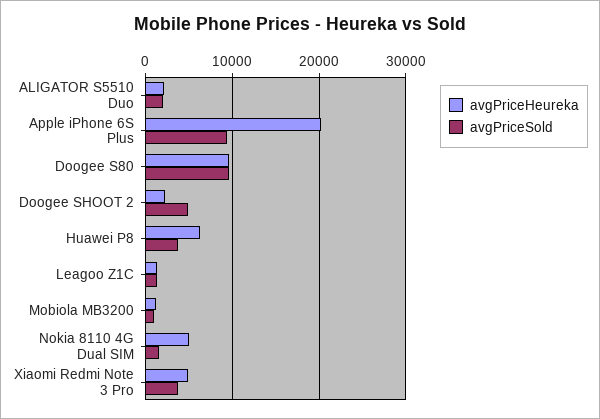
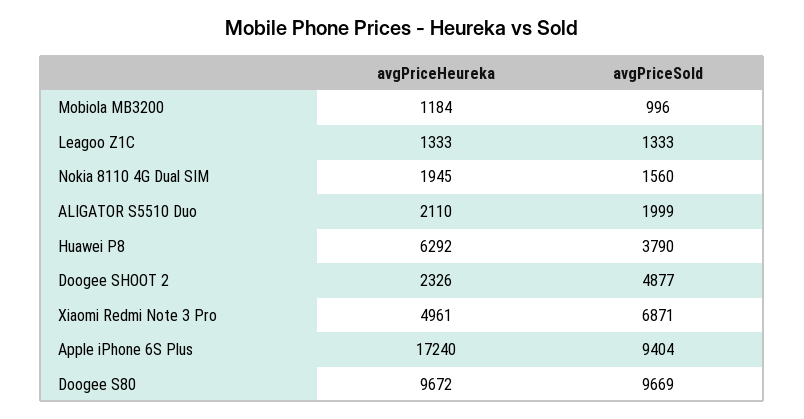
avgPriceHeureka, Apple iPhone 6S Plus: 20000 -> 17240
avgPriceHeureka, Nokia 8110 4G Dual SIM: 5000 -> 1945
avgPriceSold, Xiaomi Redmi Note 3 Pro: 4000 -> 6871

